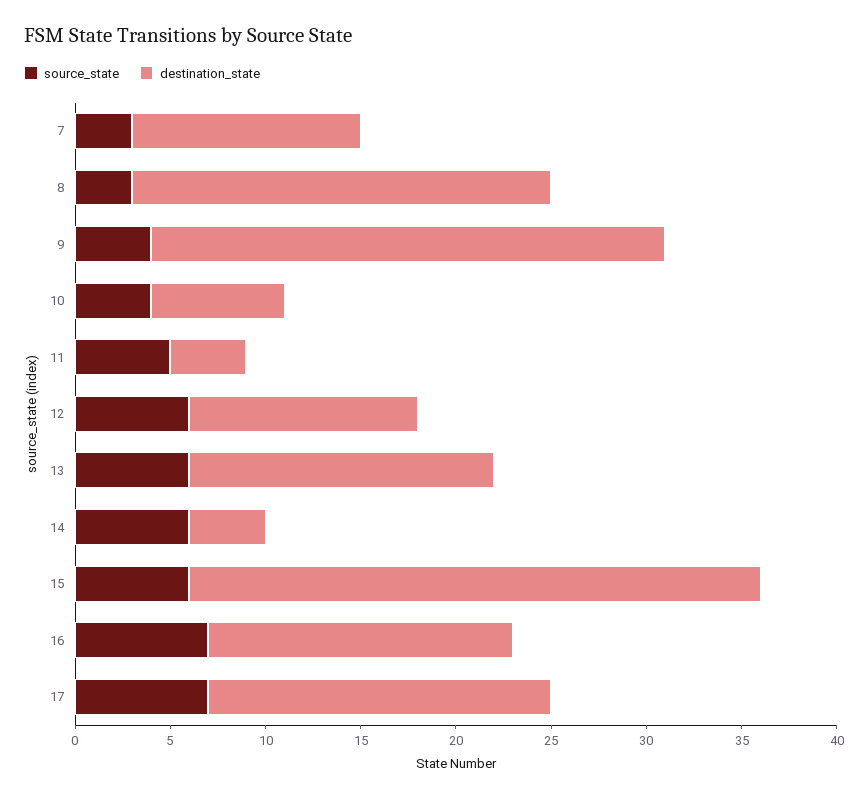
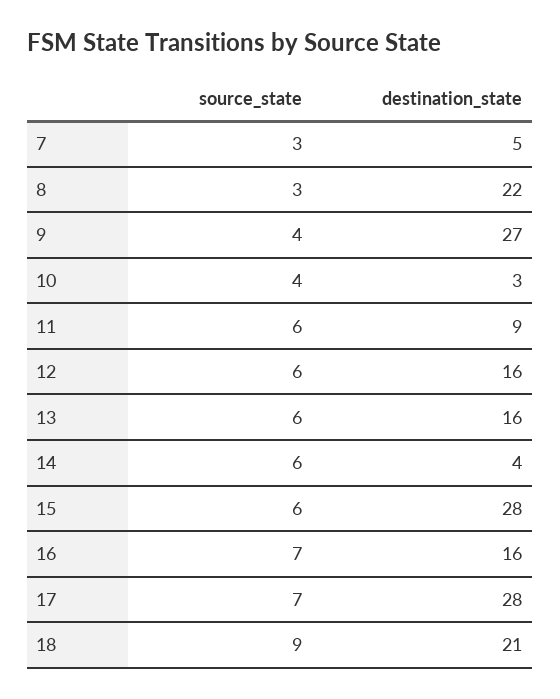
destination_state, 7: 12 -> 5
destination_state, 10: 7 -> 3
source_state, 11: 5 -> 6
destination_state, 11: 4 -> 9
destination_state, 12: 12 -> 16
destination_state, 15: 30 -> 28
destination_state, 17: 18 -> 28
source_state, 18: none -> 9
destination_state, 18: none -> 21

